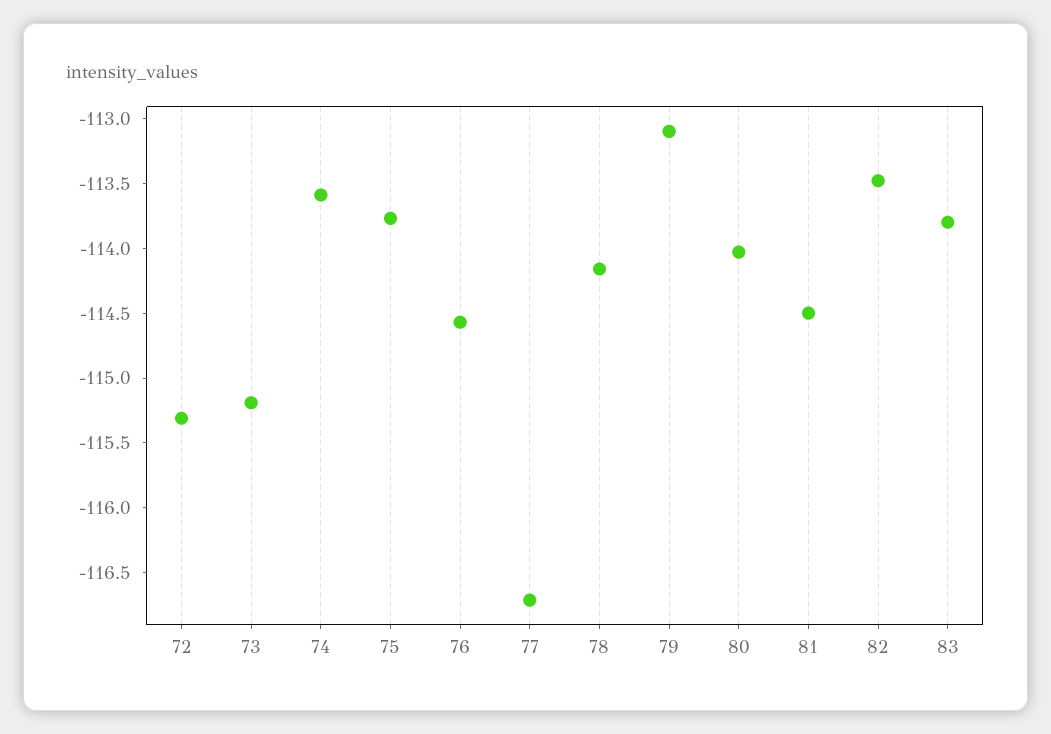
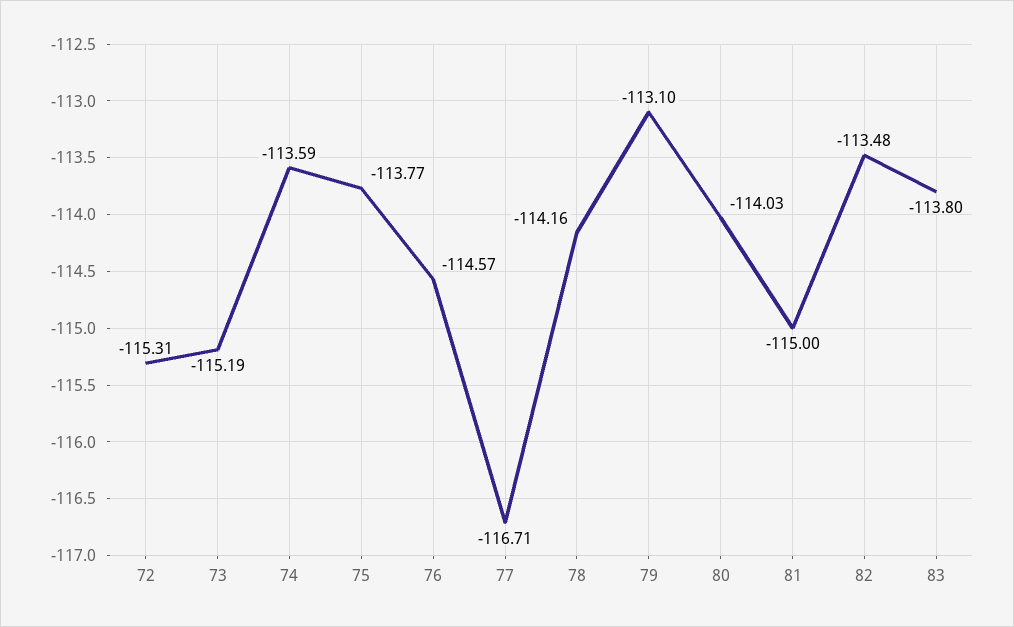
81: -114.5 -> -115

